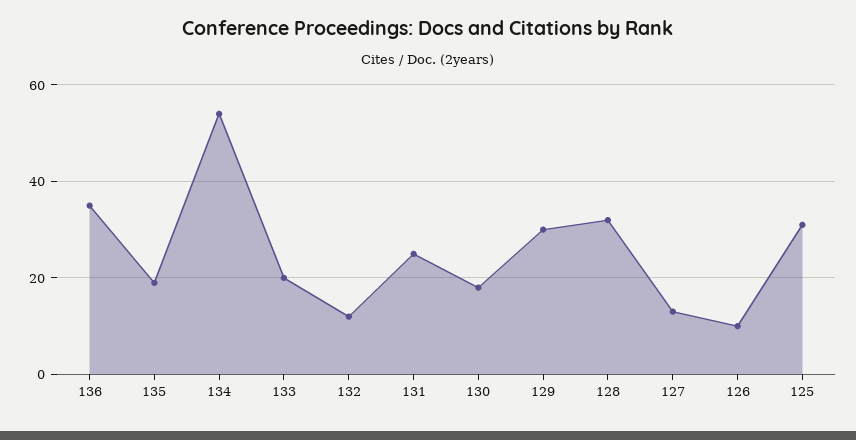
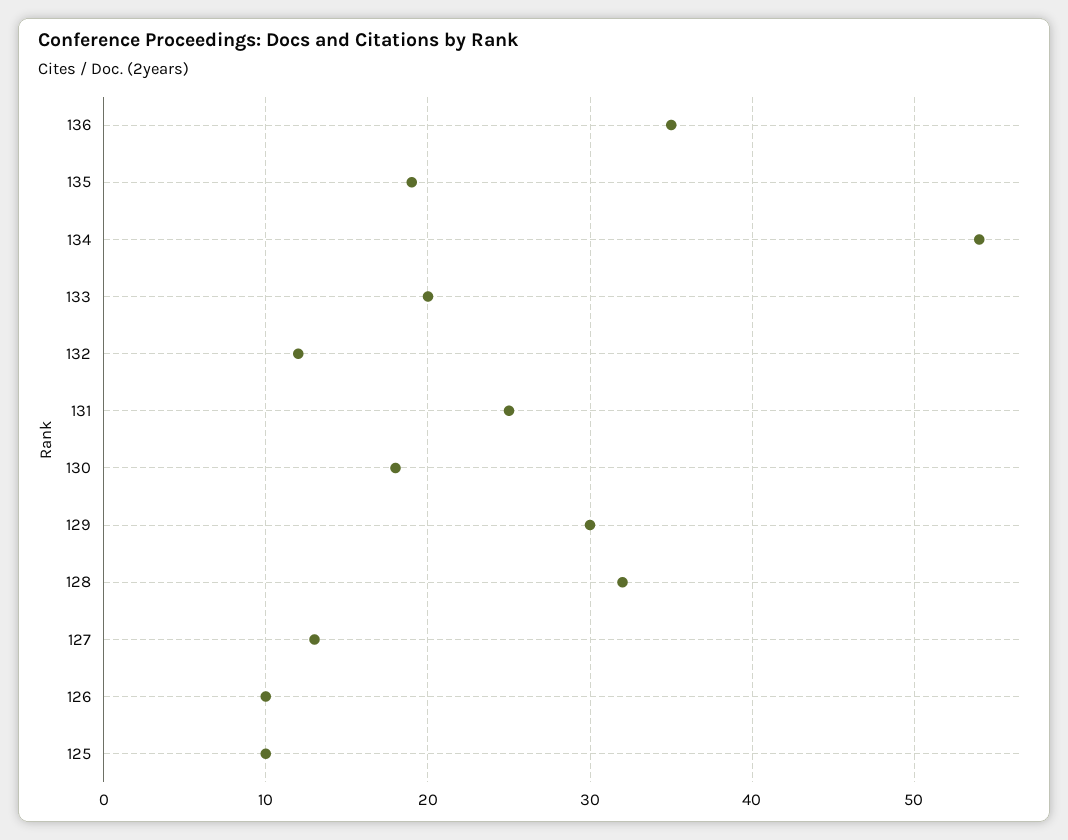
125: 30 -> 10

